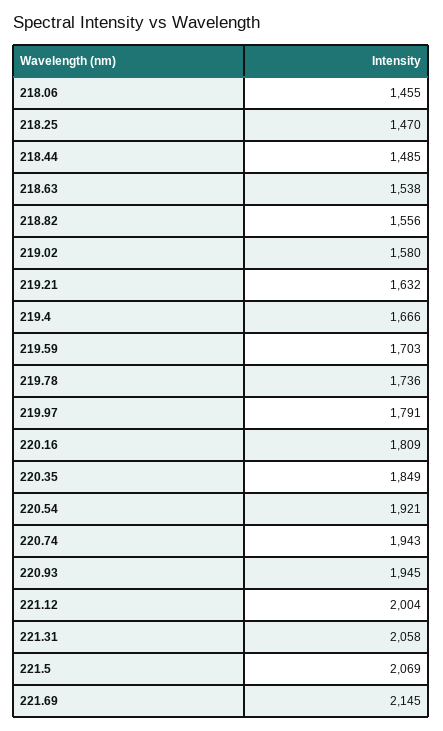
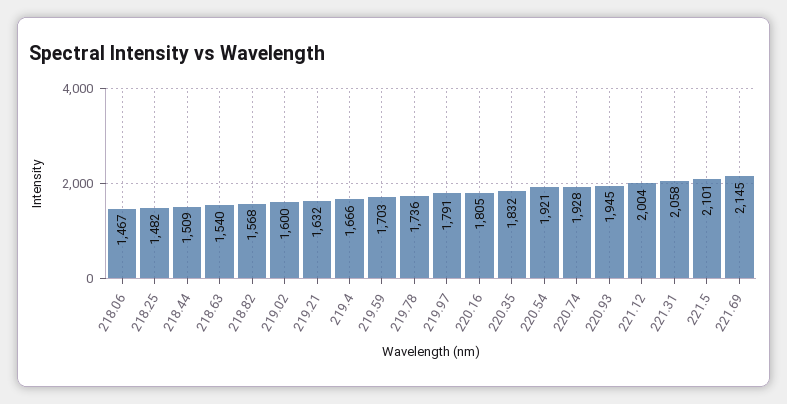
218.06: 1455 -> 1467
218.25: 1470 -> 1482
218.44: 1485 -> 1509
218.63: 1538 -> 1540
218.82: 1556 -> 1568
219.02: 1580 -> 1600
220.16: 1809 -> 1805
220.35: 1849 -> 1832
220.74: 1943 -> 1928
221.5: 2069 -> 2101

